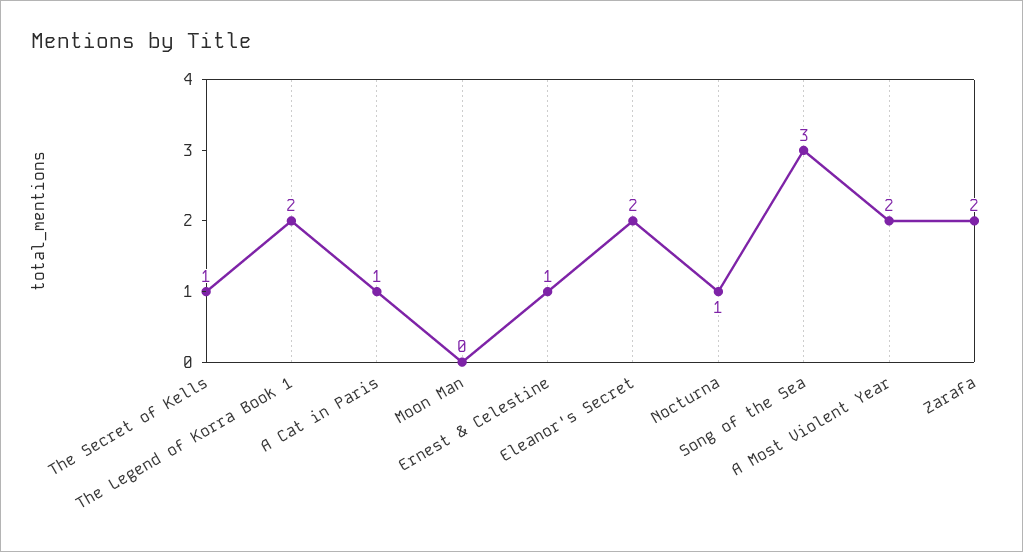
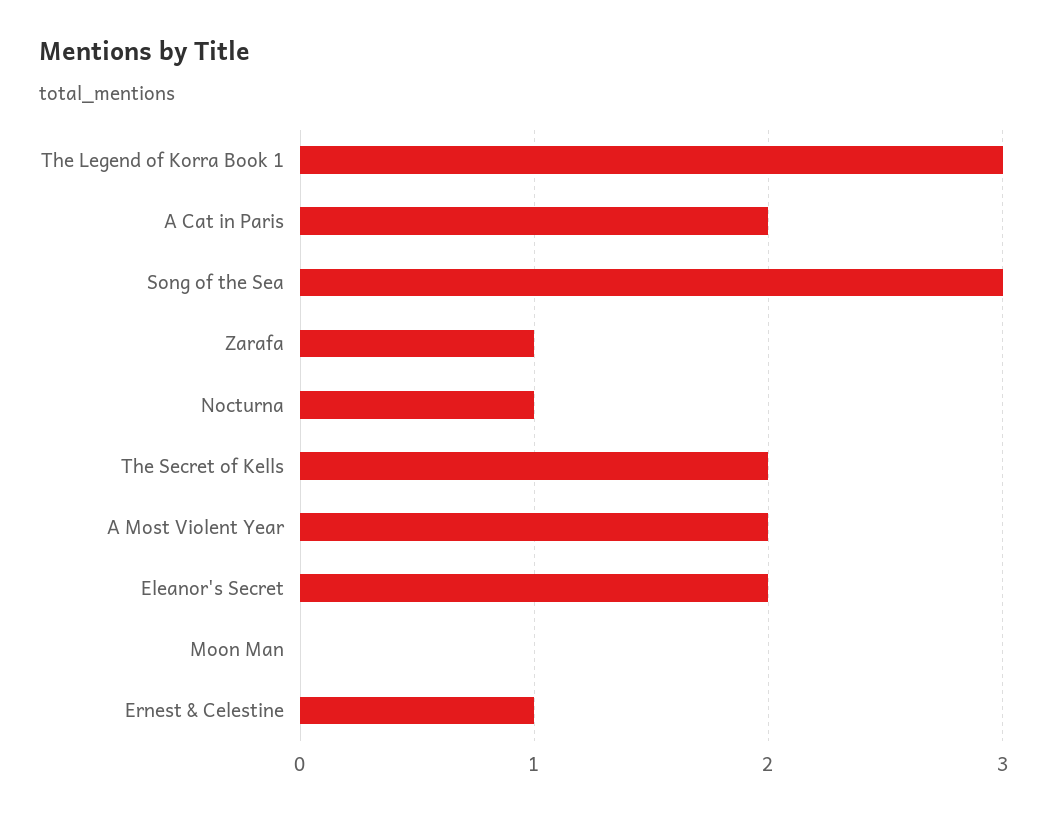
The Secret of Kells: 1 -> 2
The Legend of Korra Book 1: 2 -> 3
A Cat in Paris: 1 -> 2
Zarafa: 2 -> 1

